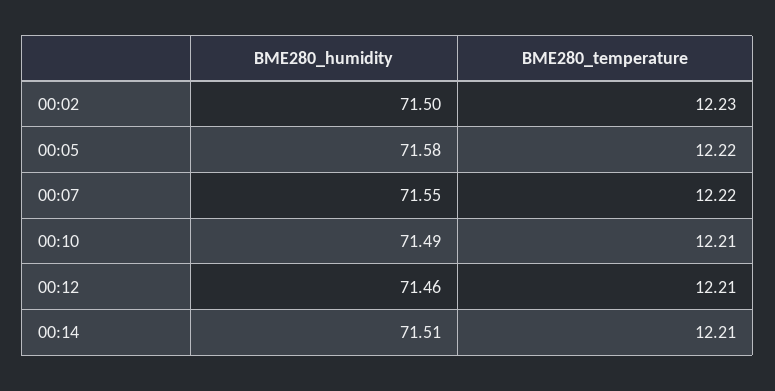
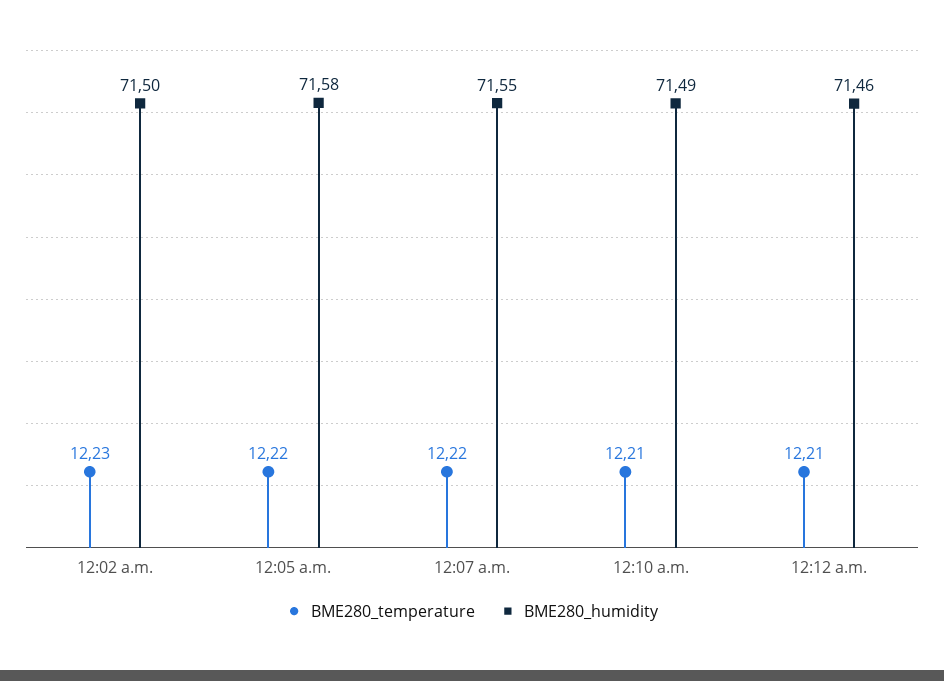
BME280_humidity, 00:14: 71.51 -> none
BME280_temperature, 00:14: 12.21 -> none

